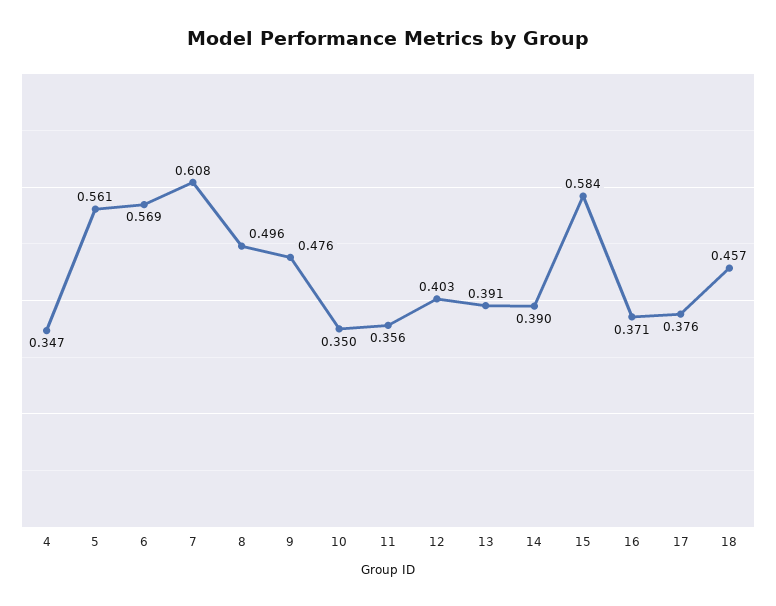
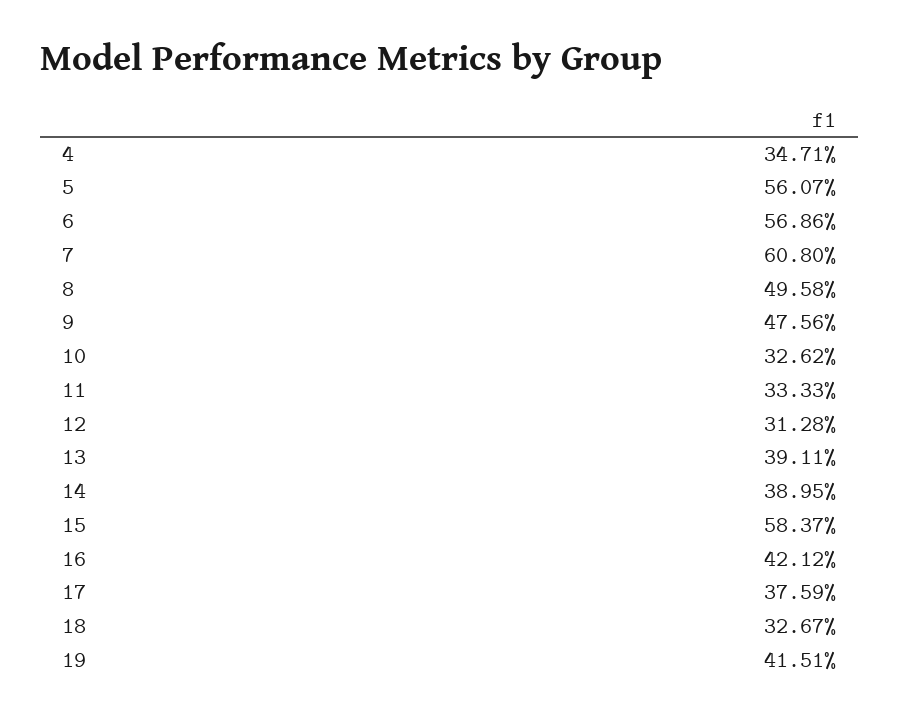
10: 0.35 -> 0.3262
11: 0.356 -> 0.3333
12: 0.403 -> 0.3128
16: 0.371 -> 0.4212
18: 0.457 -> 0.3267
19: none -> 0.4151

